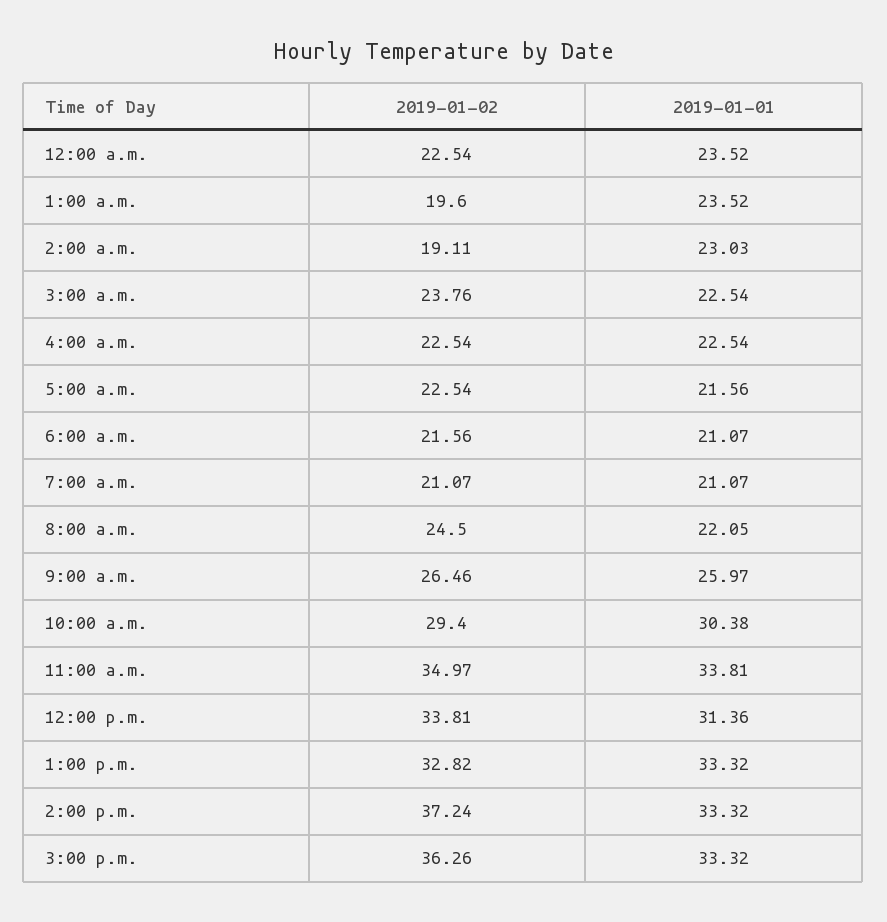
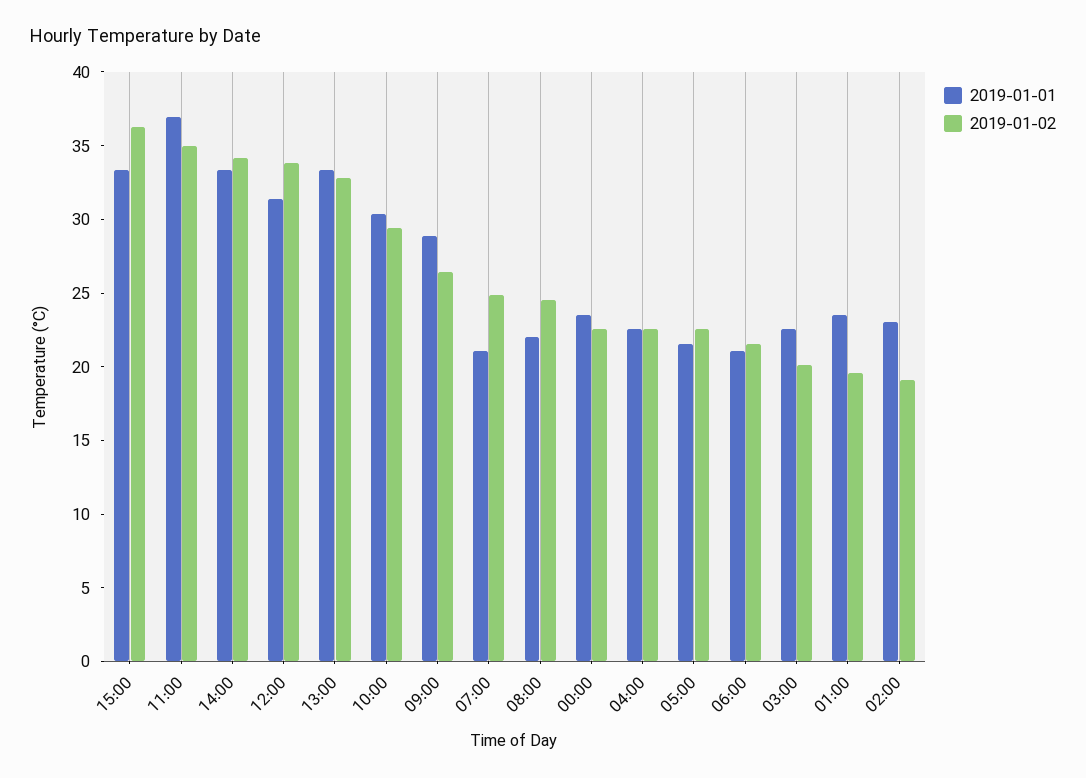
2019-01-02, 3:00 a.m.: 23.76 -> 20
2019-01-02, 7:00 a.m.: 21.07 -> 25
2019-01-01, 9:00 a.m.: 25.97 -> 29
2019-01-01, 11:00 a.m.: 33.81 -> 37
2019-01-02, 2:00 p.m.: 37.24 -> 34

